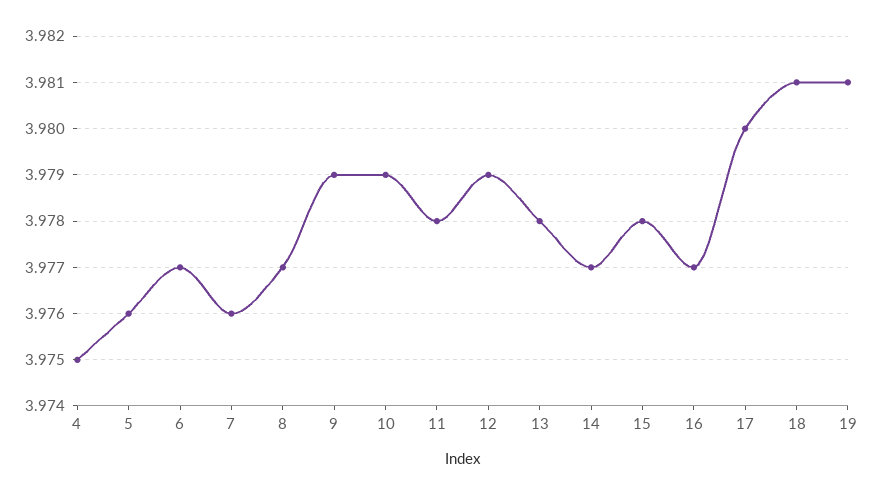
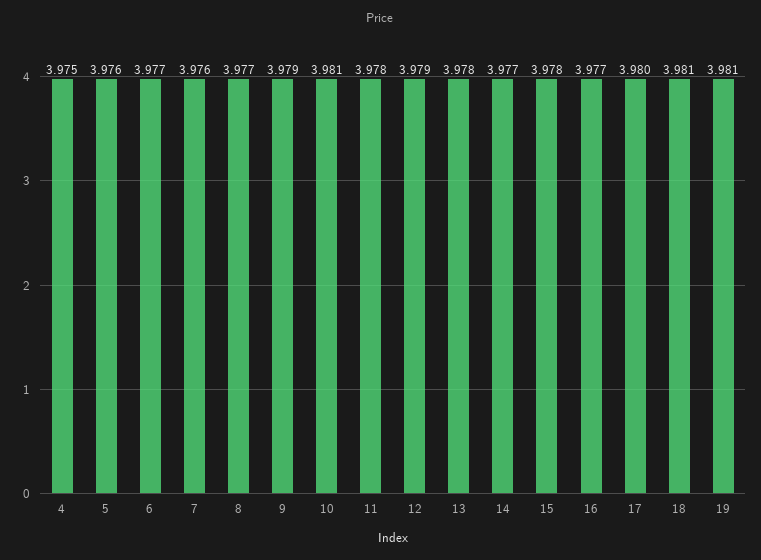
10: 3.979 -> 3.981

